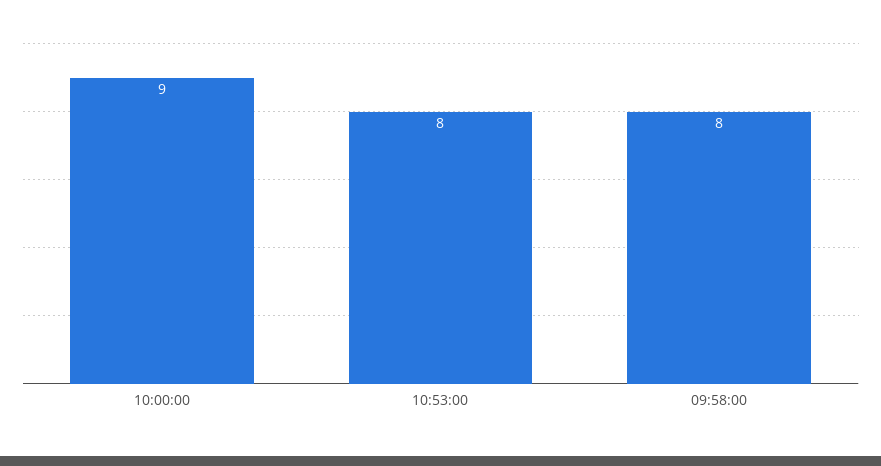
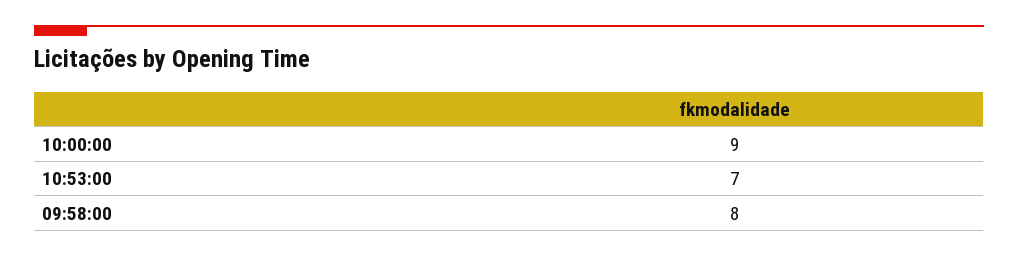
10:53:00: 8 -> 7

